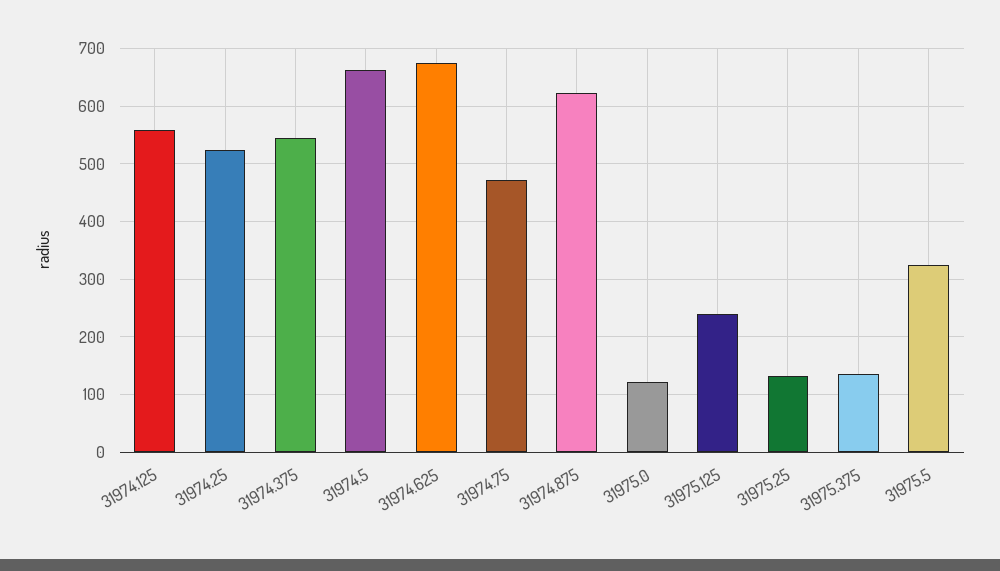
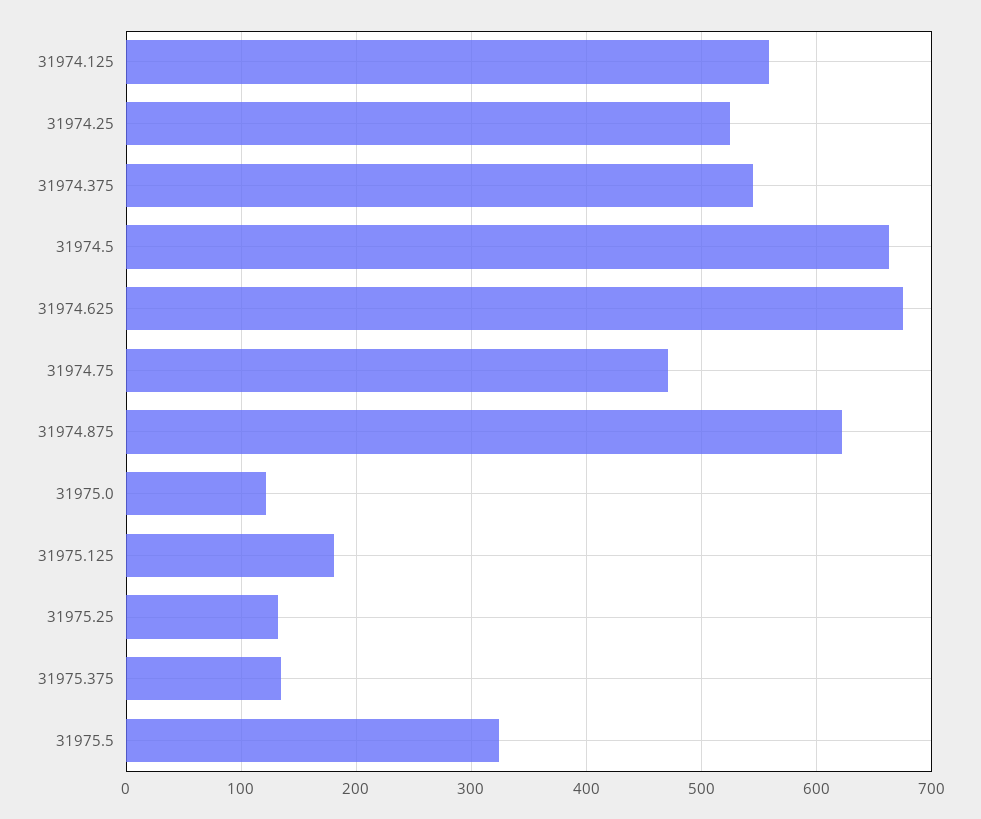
31975.125: 240 -> 180

